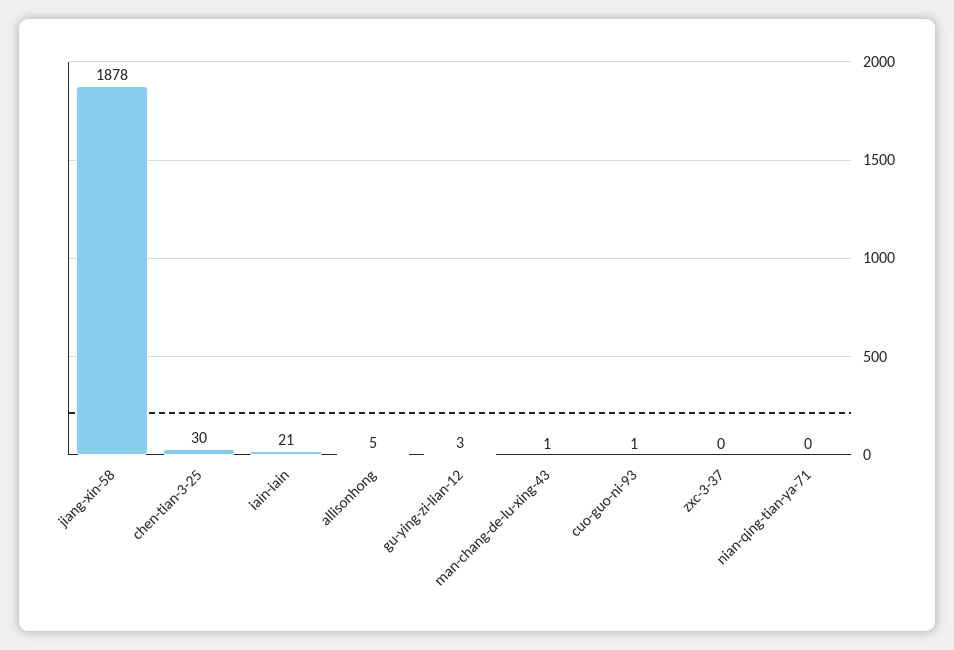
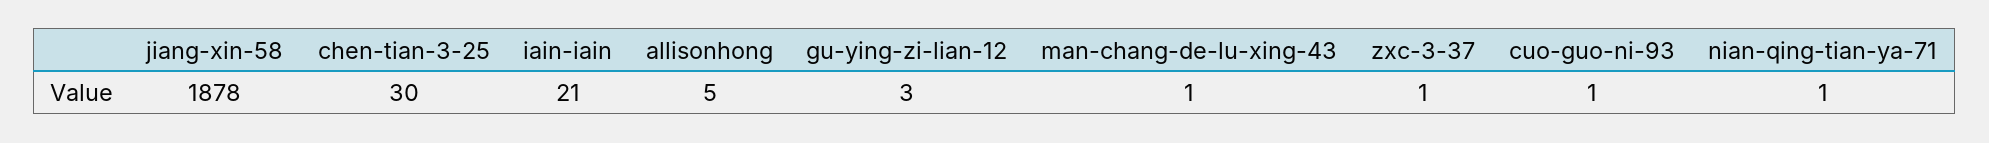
zxc-3-37: 0 -> 1
nian-qing-tian-ya-71: 0 -> 1

